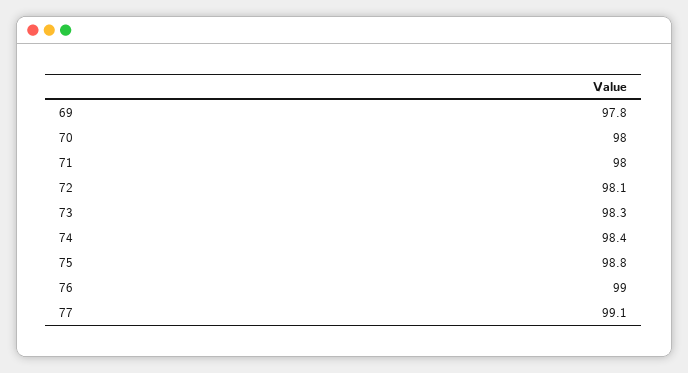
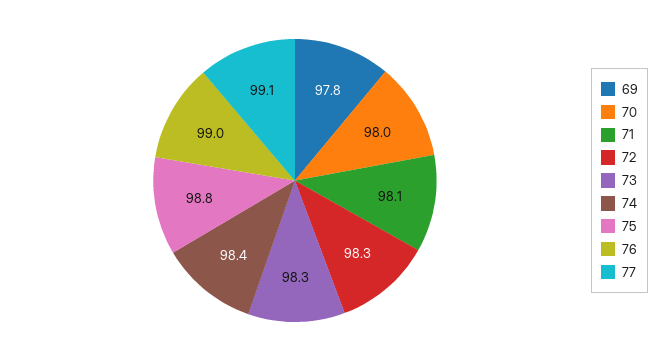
71: 98 -> 98.1
72: 98.1 -> 98.3

